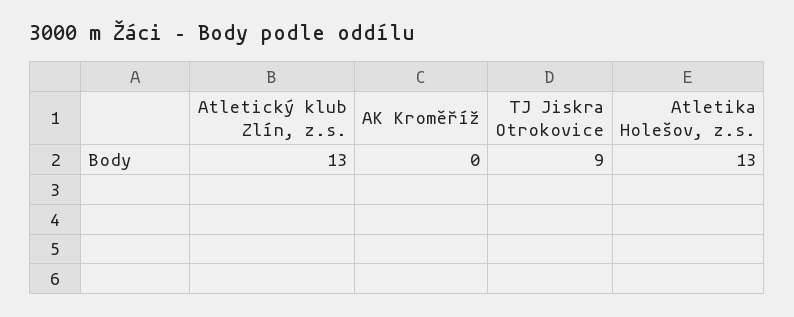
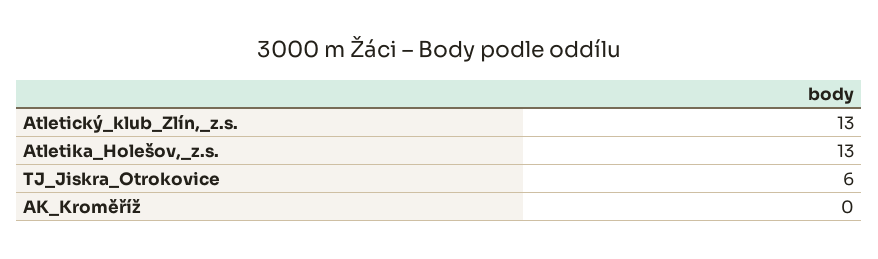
TJ Jiskra Otrokovice: 9 -> 6

